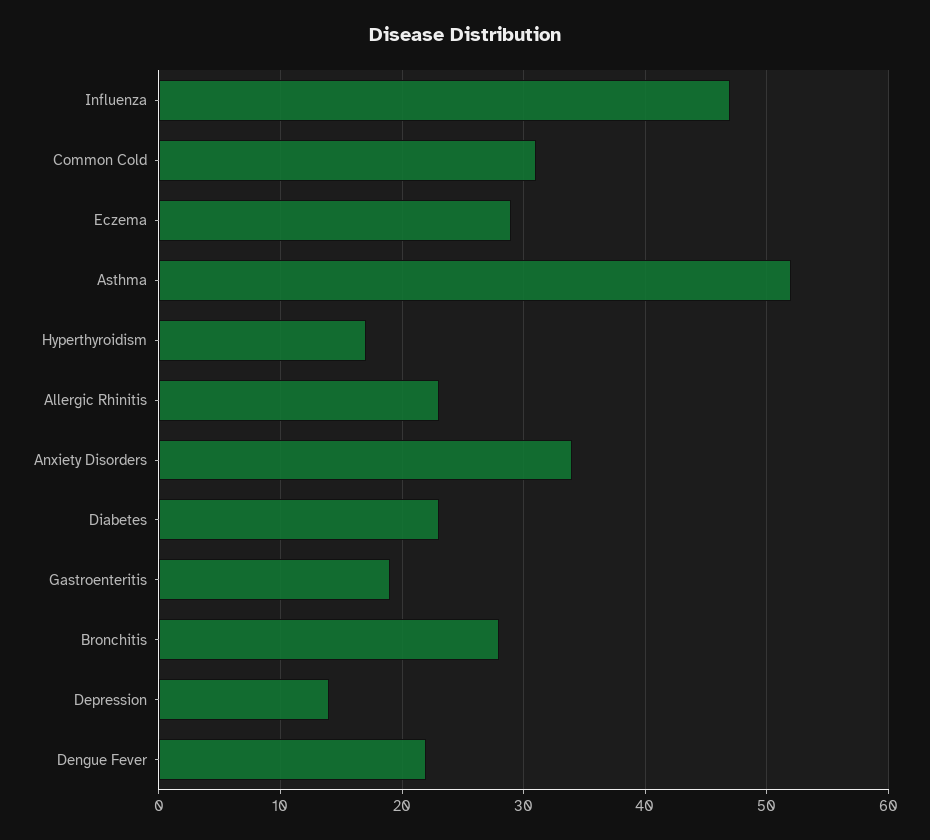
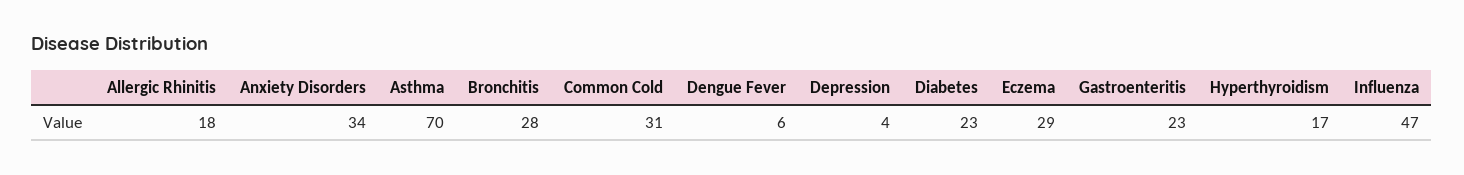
Asthma: 52 -> 70
Allergic Rhinitis: 23 -> 18
Gastroenteritis: 19 -> 23
Depression: 14 -> 4
Dengue Fever: 22 -> 6

